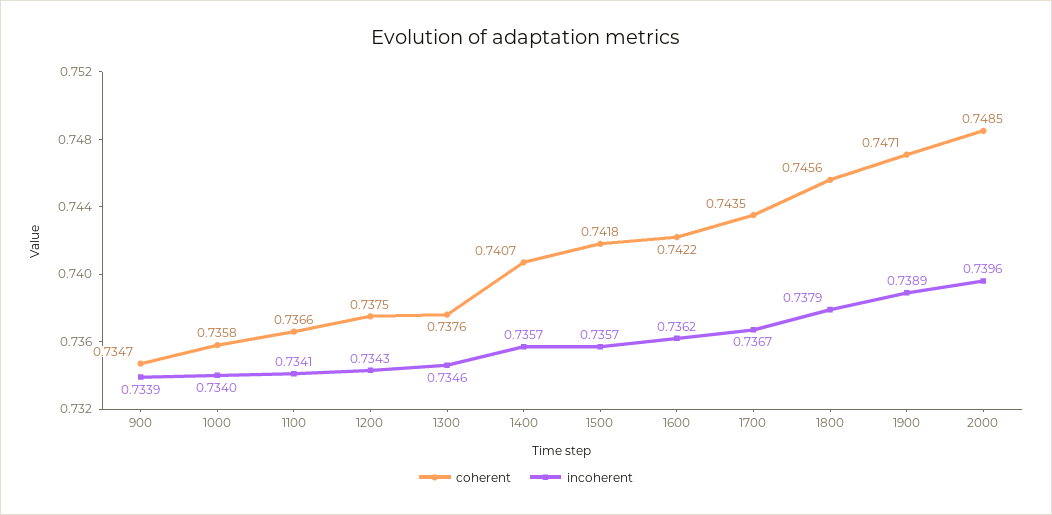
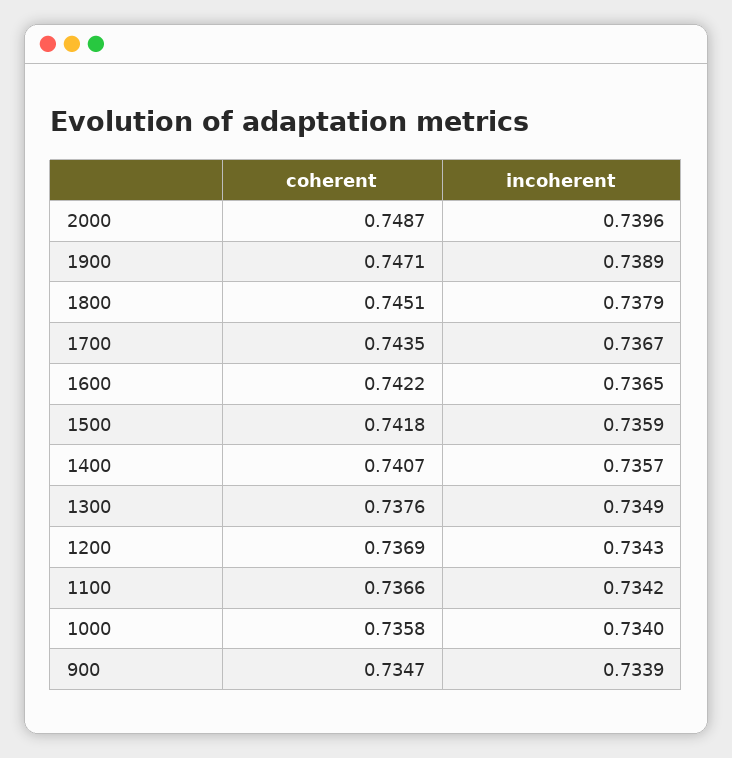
incoherent, 1100: 0.7341 -> 0.7342
coherent, 1200: 0.7375 -> 0.7369
incoherent, 1300: 0.7346 -> 0.7349
incoherent, 1500: 0.7357 -> 0.7359
incoherent, 1600: 0.7362 -> 0.7365
coherent, 1800: 0.7456 -> 0.7451
coherent, 2000: 0.7485 -> 0.7487

